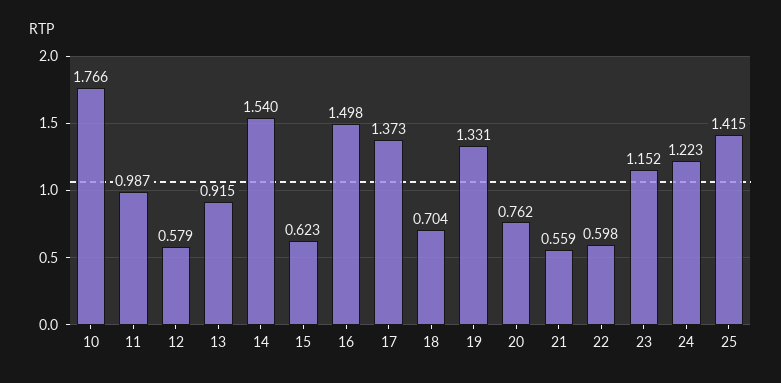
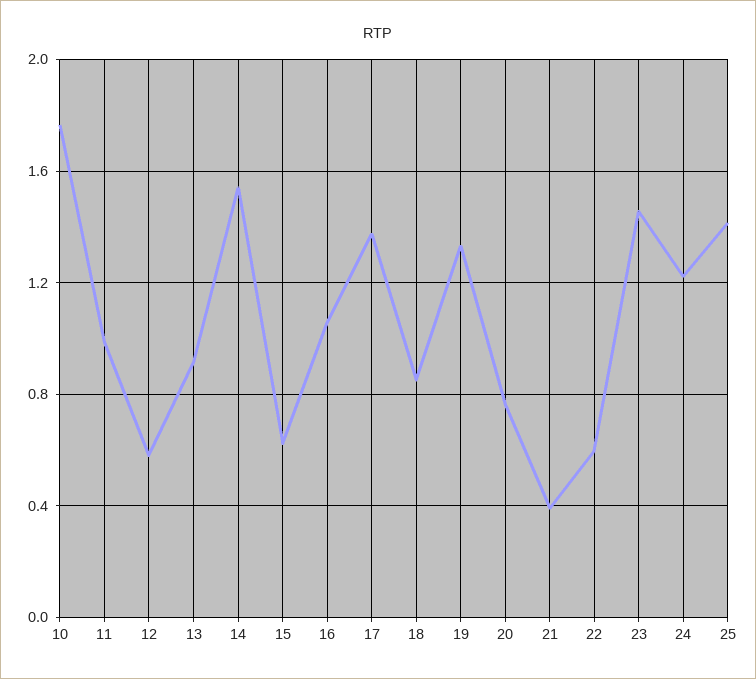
16: 1.498 -> 1.05
18: 0.704 -> 0.85
21: 0.559 -> 0.4
23: 1.152 -> 1.45

